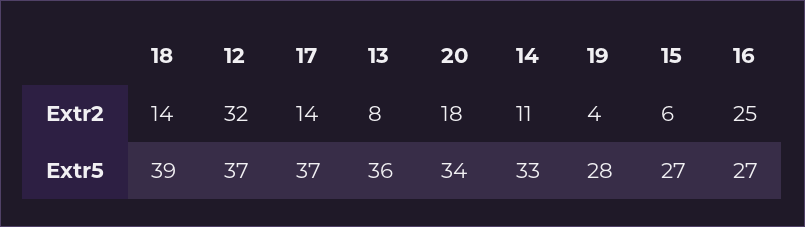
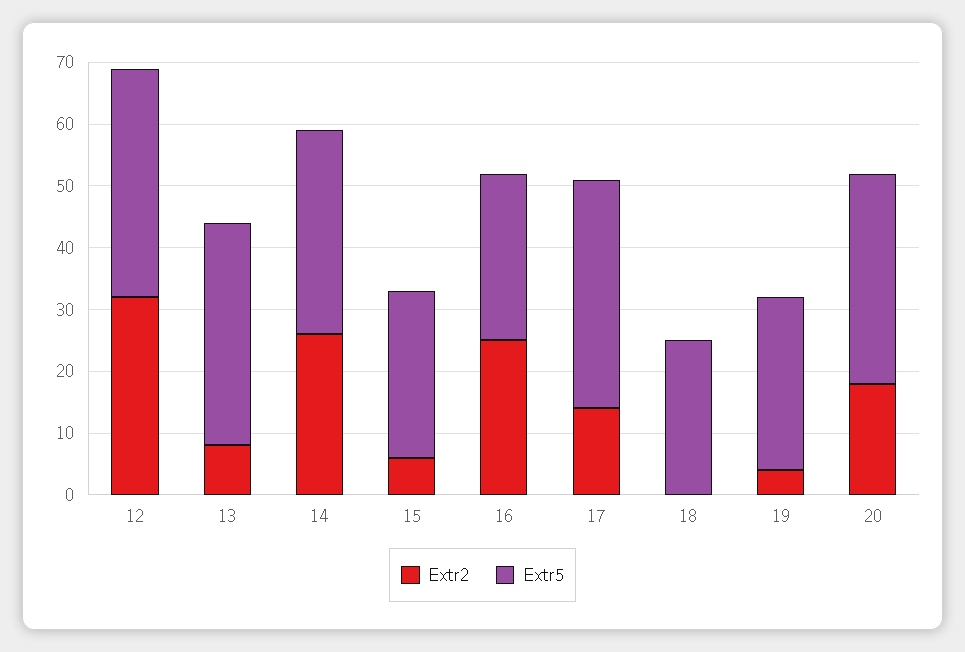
Extr2, 18: 14 -> 0
Extr2, 14: 11 -> 25
Extr5, 18: 39 -> 25

